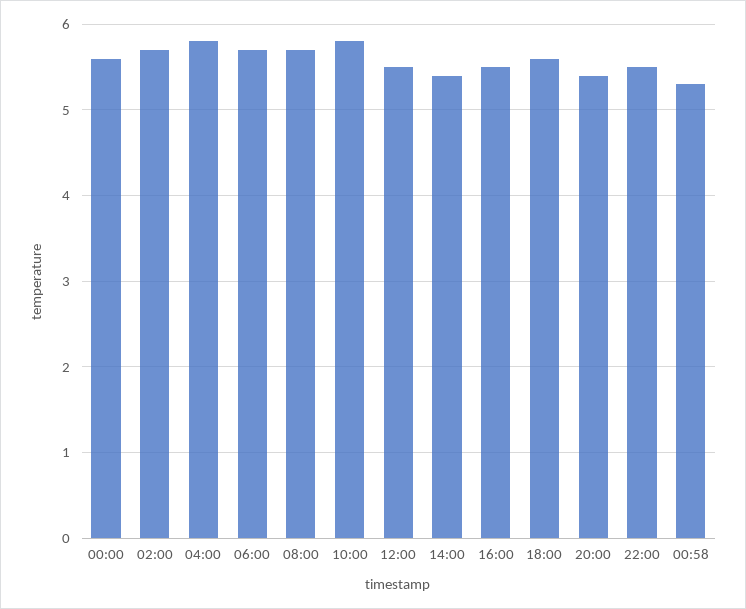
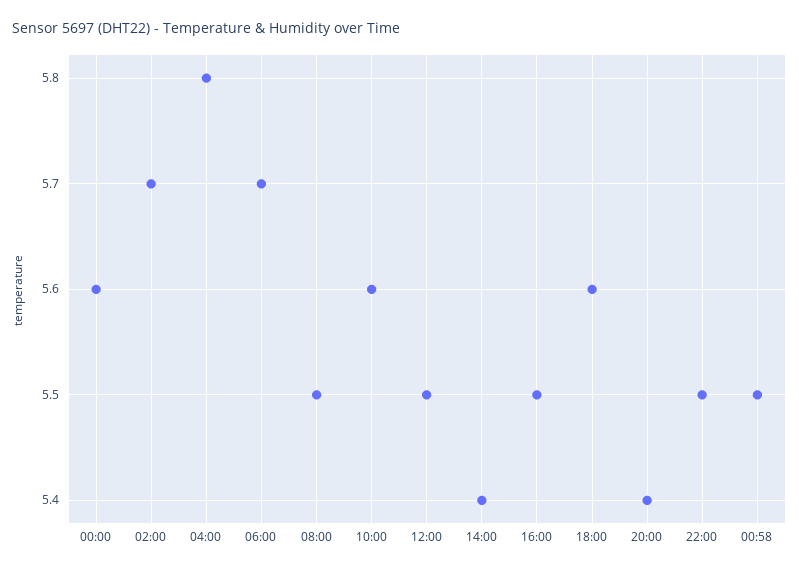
08:00: 5.7 -> 5.5
10:00: 5.8 -> 5.6
00:58: 5.3 -> 5.5

